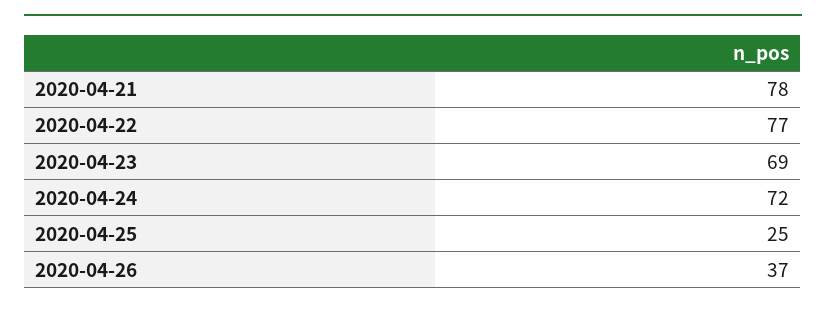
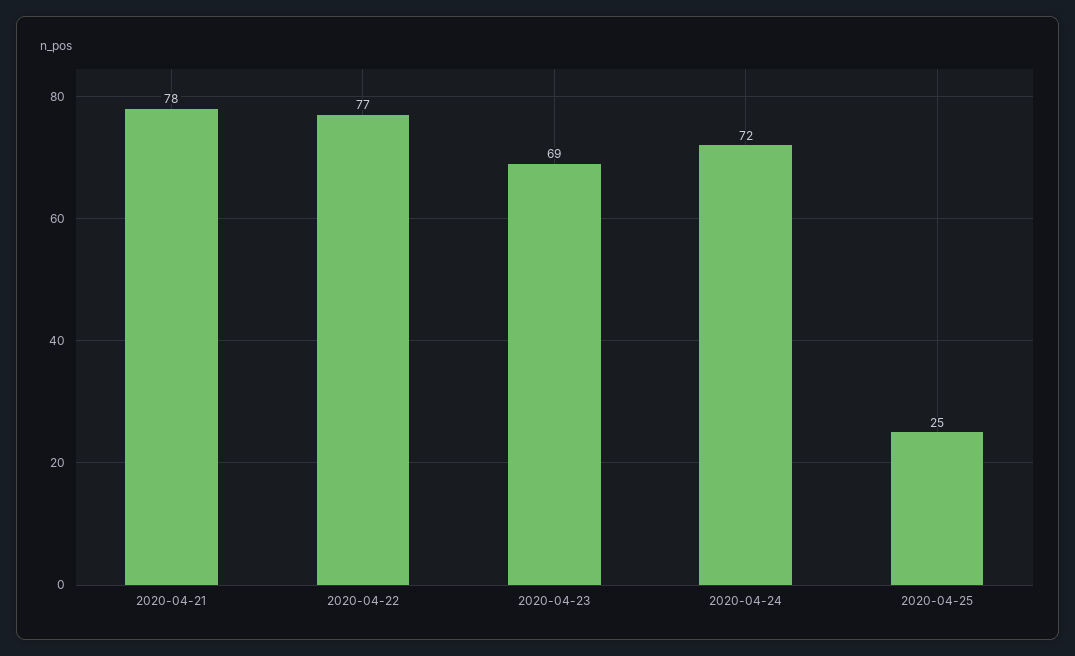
2020-04-26: 37 -> none

